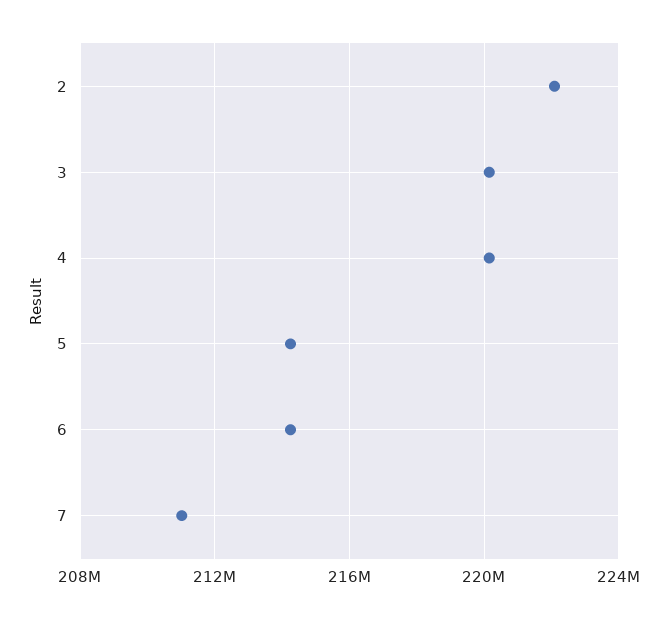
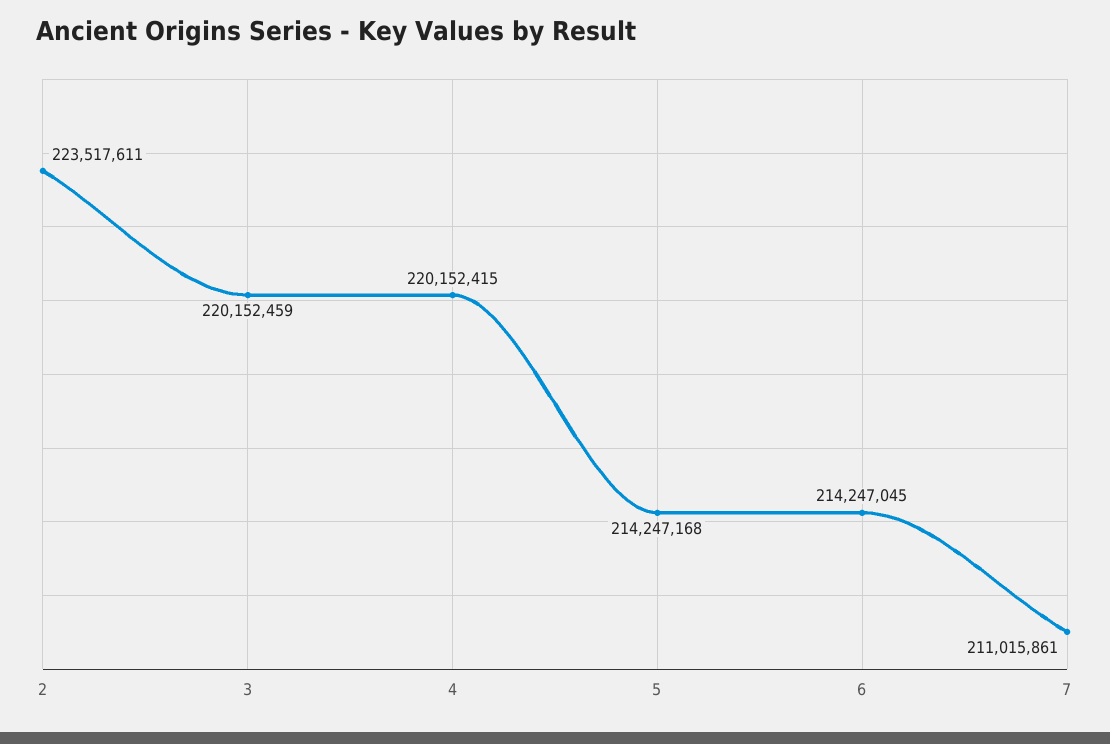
2: 222000000 -> 223517611

